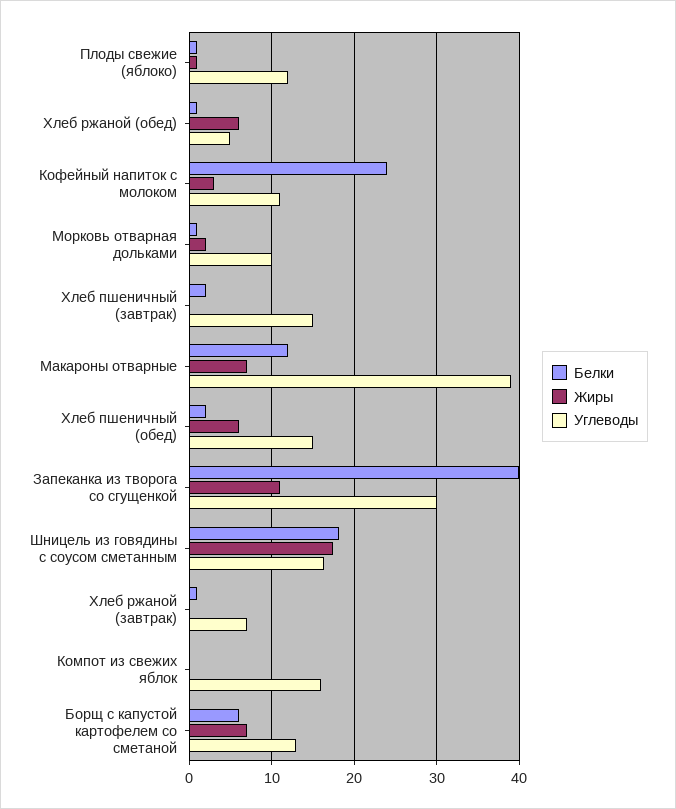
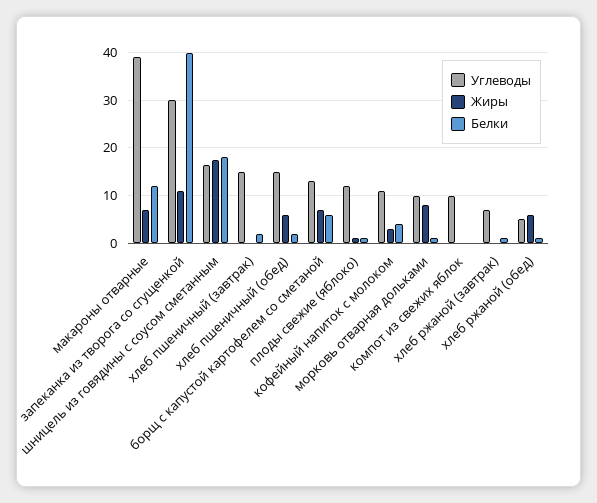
Белки, Кофейный напиток с молоком: 24 -> 4
Жиры, Морковь отварная дольками: 2 -> 8
Углеводы, Компот из свежих яблок: 16 -> 10

